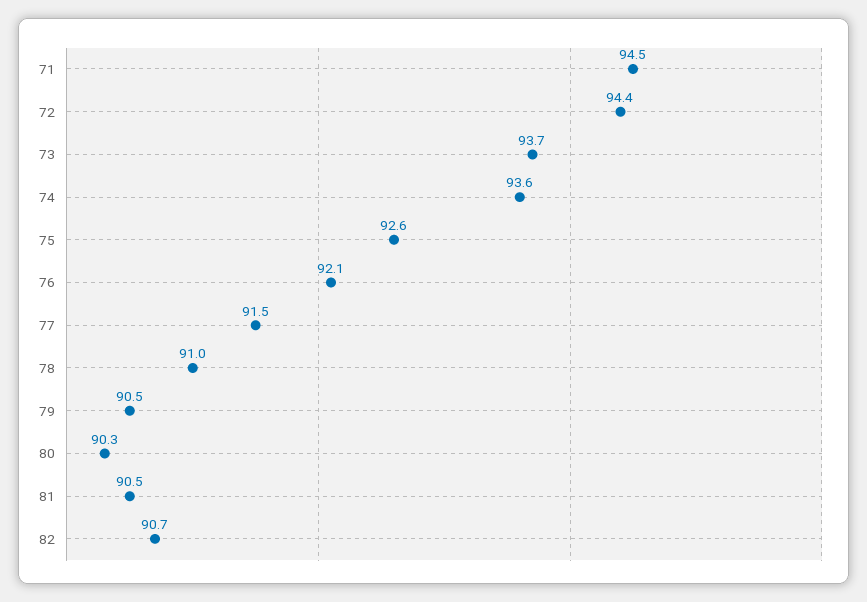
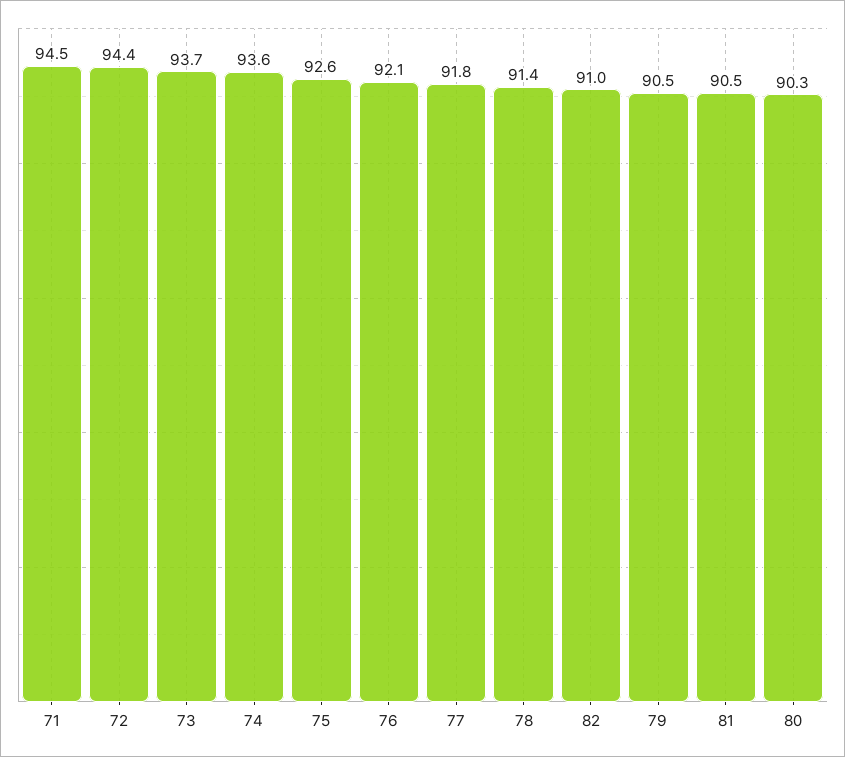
77: 91.5 -> 91.8
78: 91 -> 91.4
82: 90.7 -> 91

